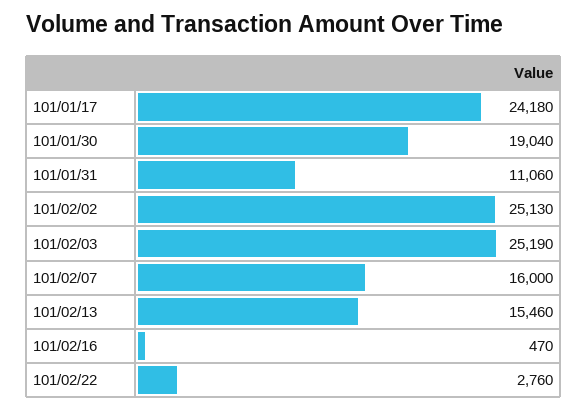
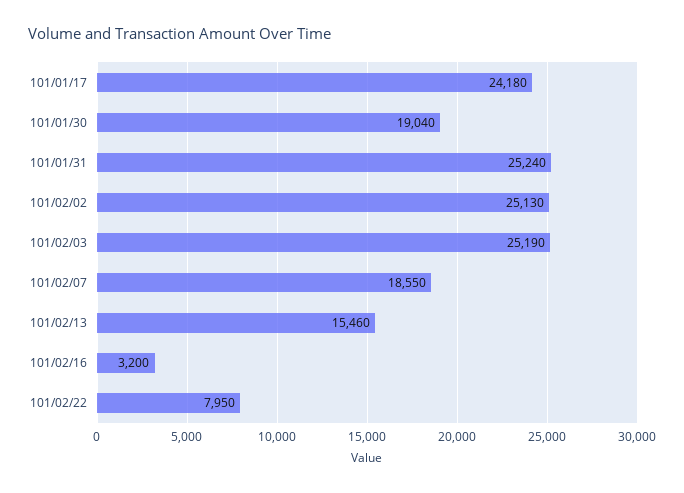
101/01/31: 11060 -> 25240
101/02/07: 16000 -> 18550
101/02/16: 470 -> 3200
101/02/22: 2760 -> 7950

